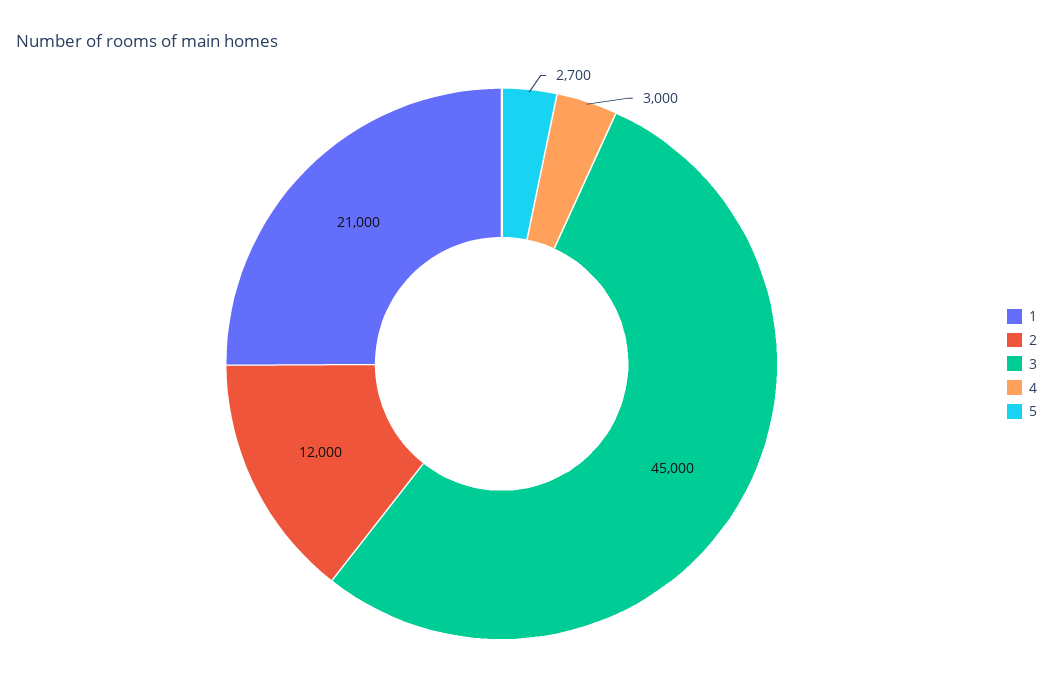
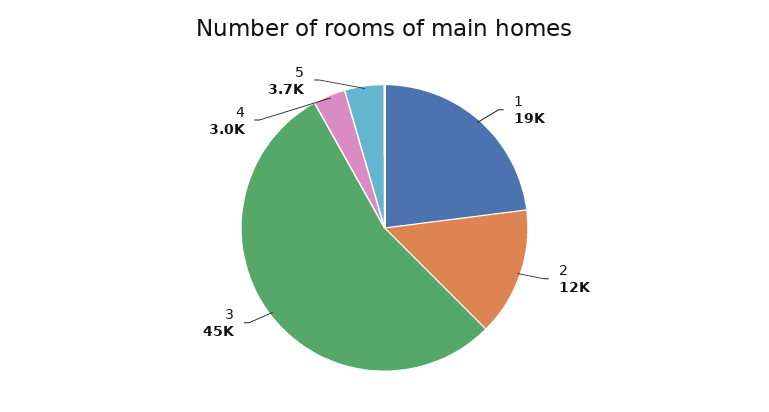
1: 21000 -> 19000
5: 2700 -> 3700

